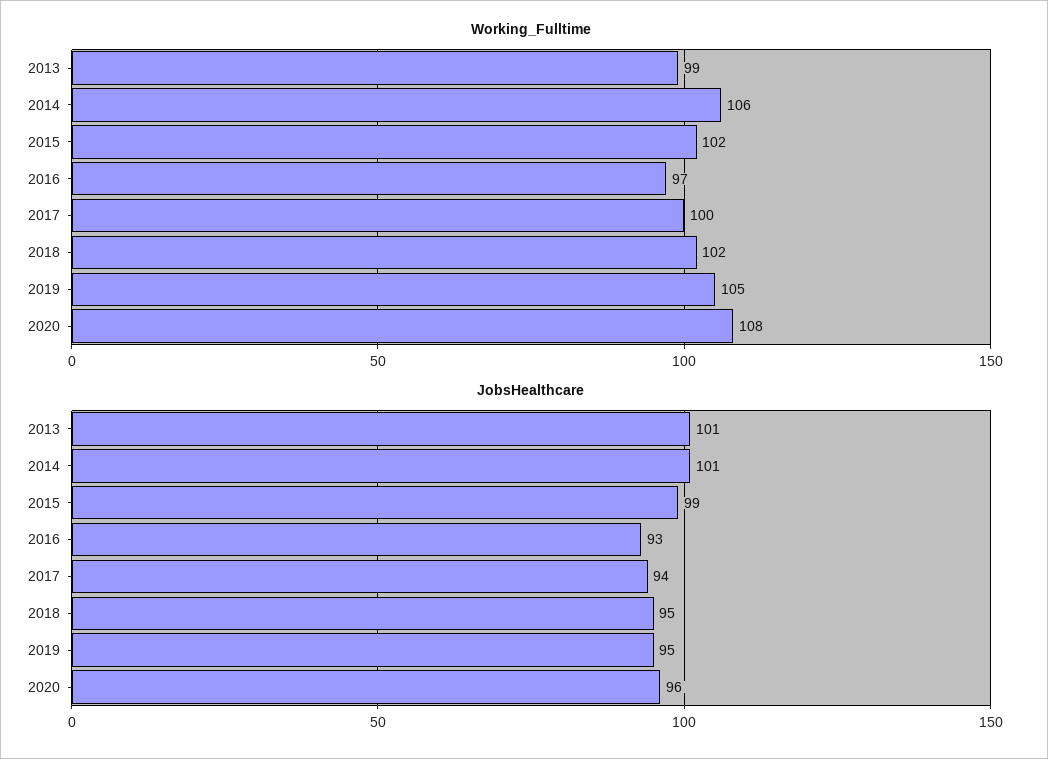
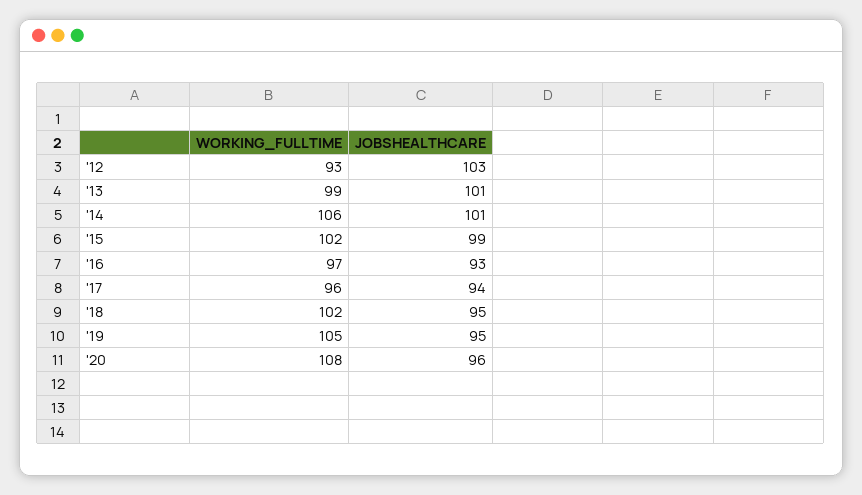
Working_Fulltime, 2017: 100 -> 96
Working_Fulltime, '12: none -> 93
JobsHealthcare, '12: none -> 103

